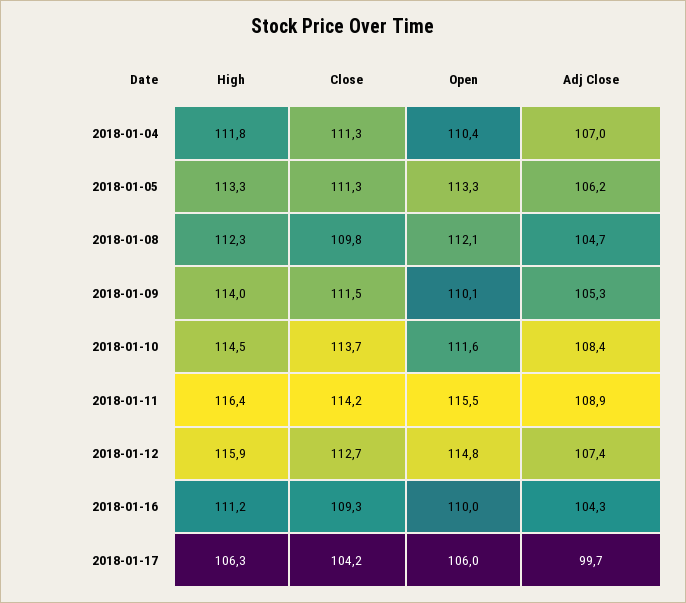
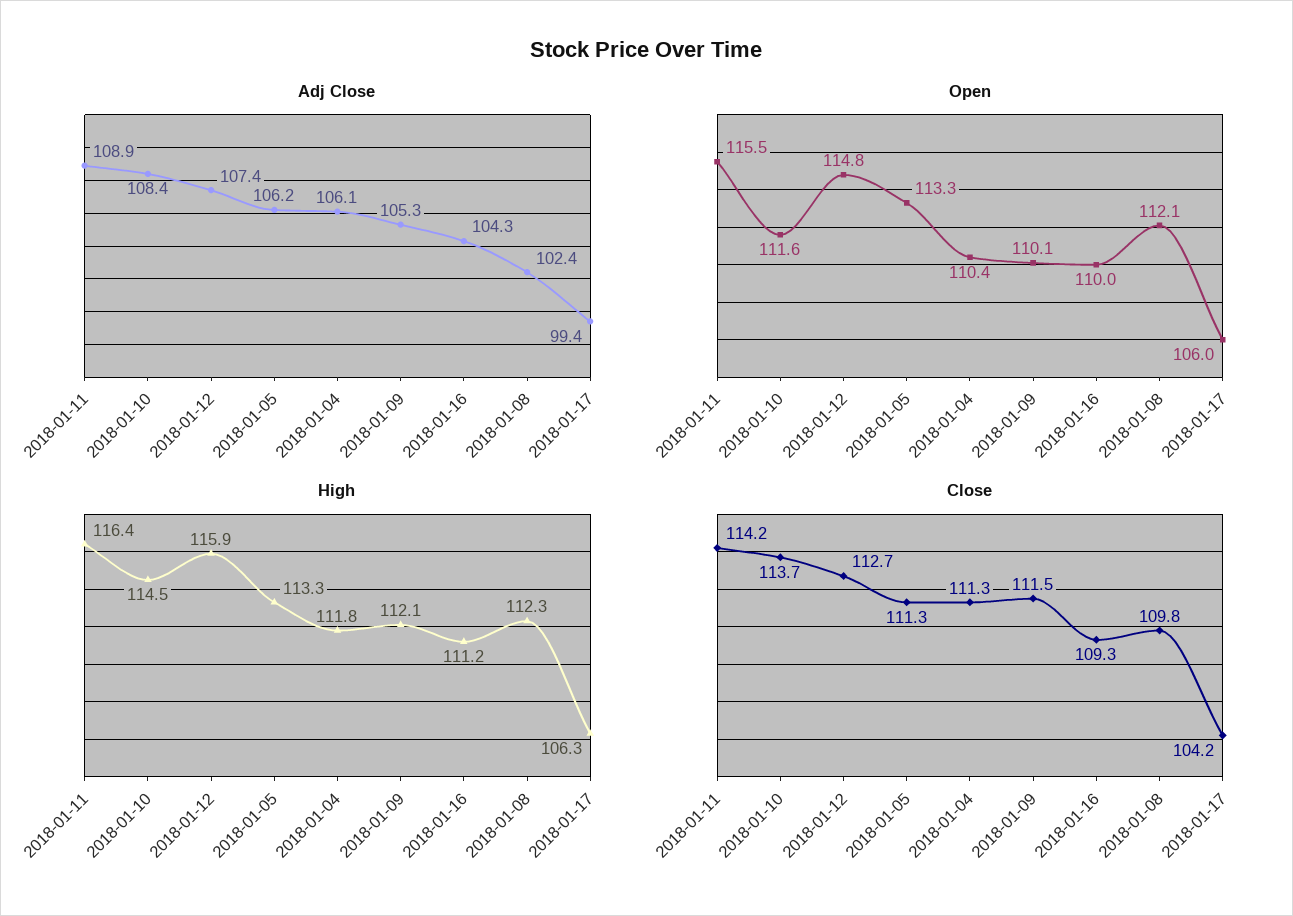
Adj Close, 2018-01-04: 107 -> 106.1
Adj Close, 2018-01-08: 104.7 -> 102.4
High, 2018-01-09: 114 -> 112.1
Adj Close, 2018-01-17: 99.7 -> 99.4

